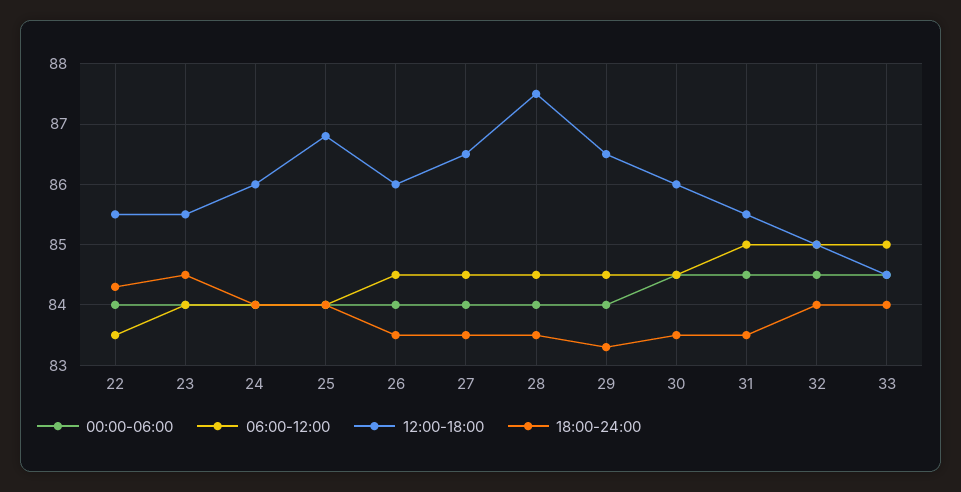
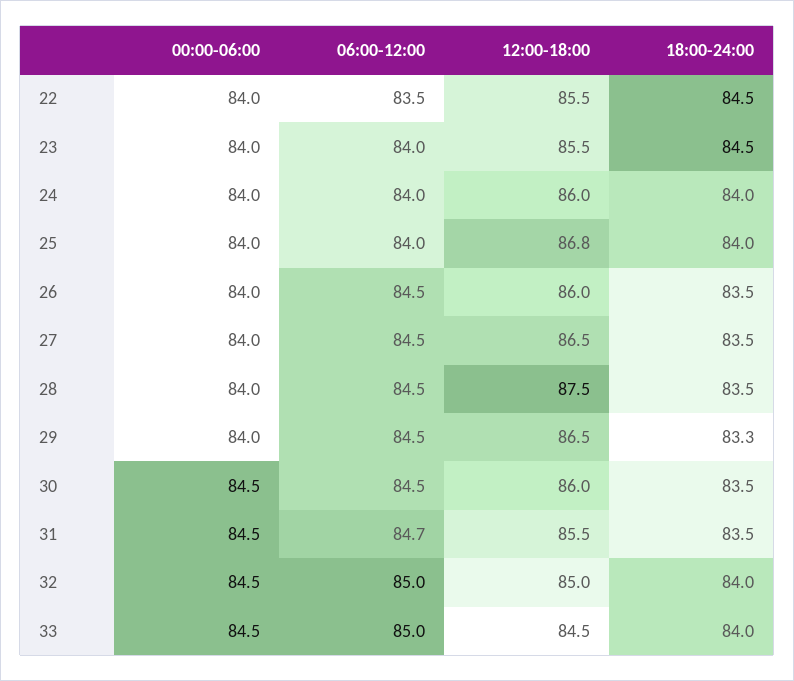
18:00-24:00, 22: 84.3 -> 84.5
06:00-12:00, 31: 85 -> 84.7

